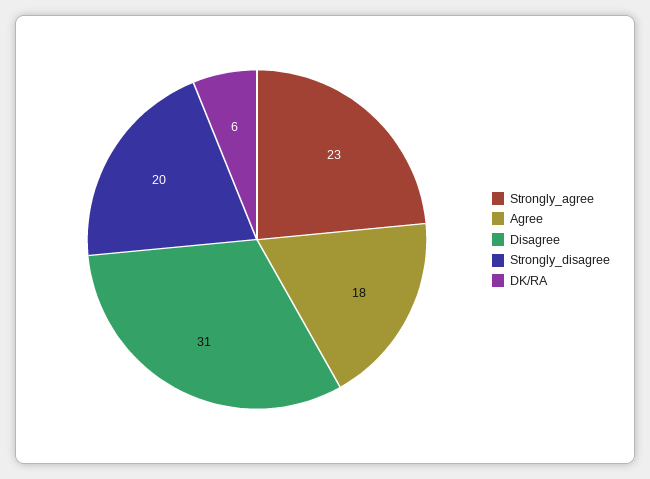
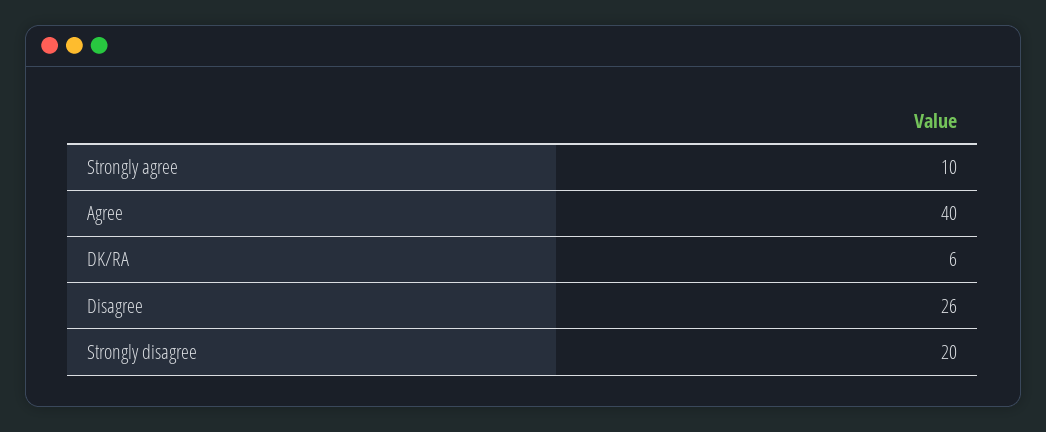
Strongly_agree: 23 -> 10
Agree: 18 -> 40
Disagree: 31 -> 26

